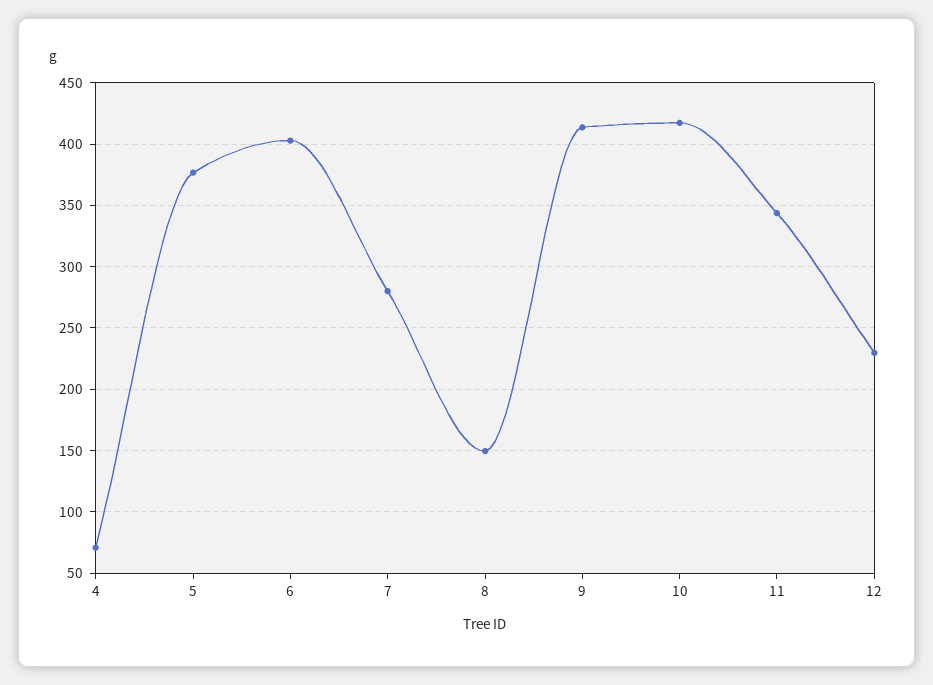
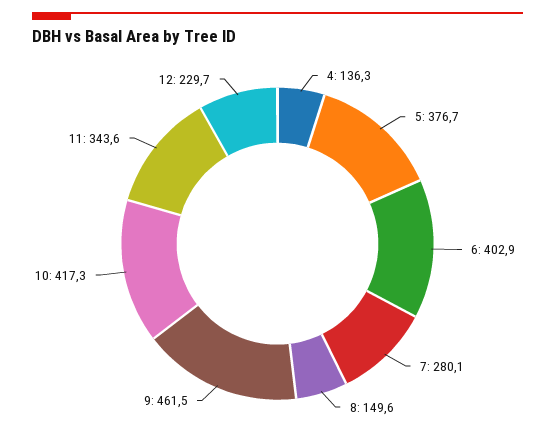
4: 70 -> 136.3
9: 415 -> 461.5

